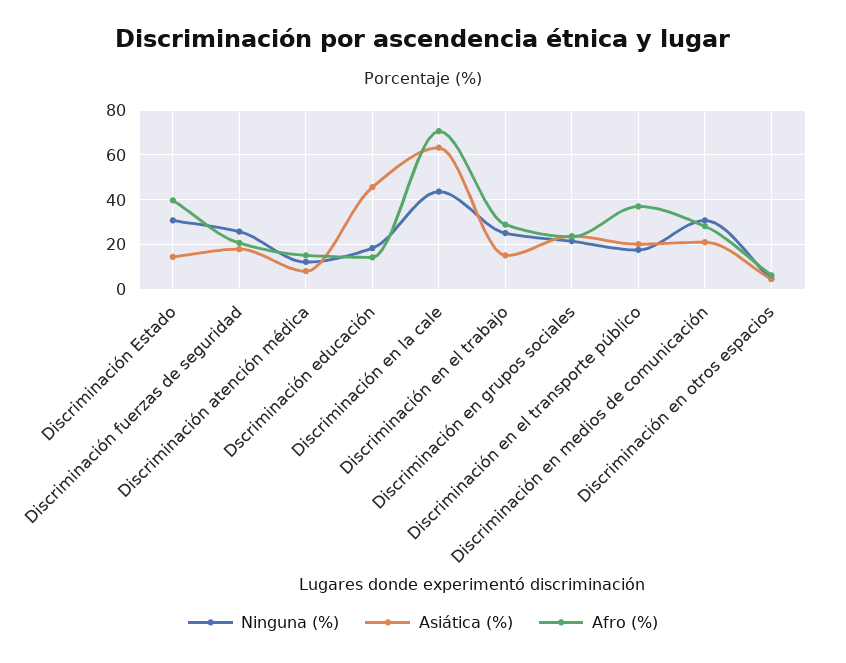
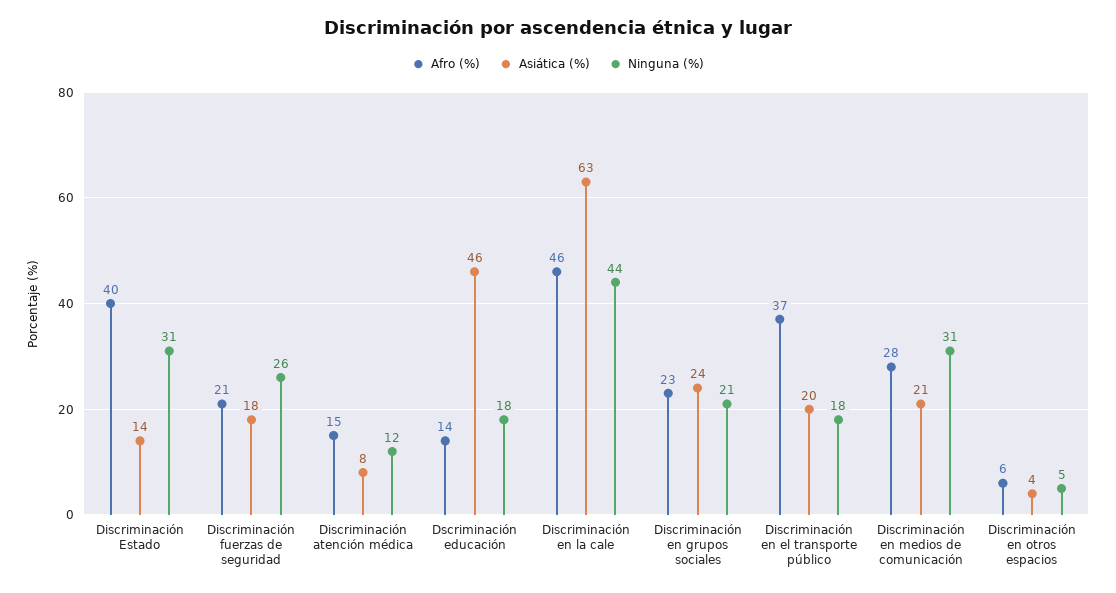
Afro (%), Discriminación en la cale: 70 -> 46
Ninguna (%), Discriminación en el trabajo: 25 -> none
Asiática (%), Discriminación en el trabajo: 15 -> none
Afro (%), Discriminación en el trabajo: 30 -> none

